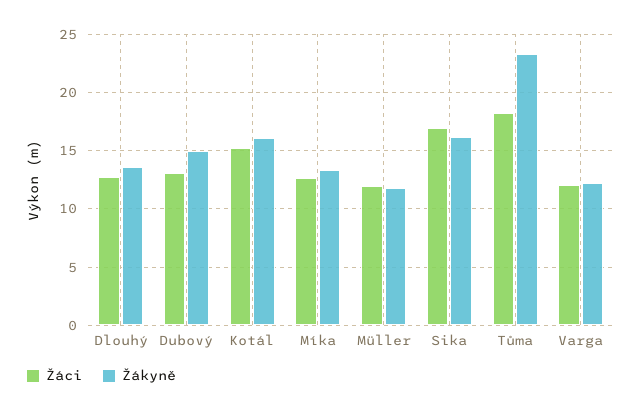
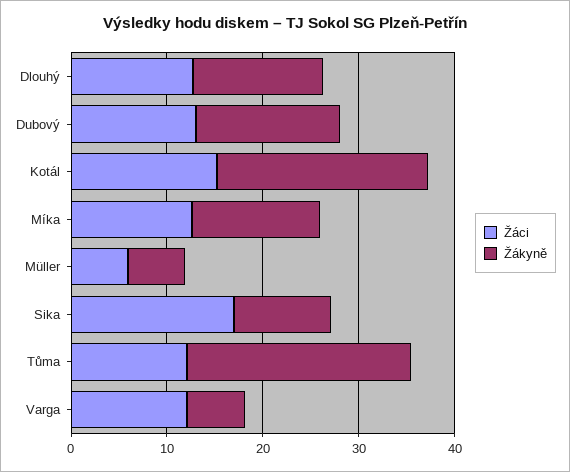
Žákyně, Kotál: 16 -> 22
Žáci, Müller: 12 -> 6
Žákyně, Müller: 12 -> 6
Žákyně, Sika: 16 -> 10
Žáci, Tůma: 18 -> 12
Žákyně, Varga: 12 -> 6

